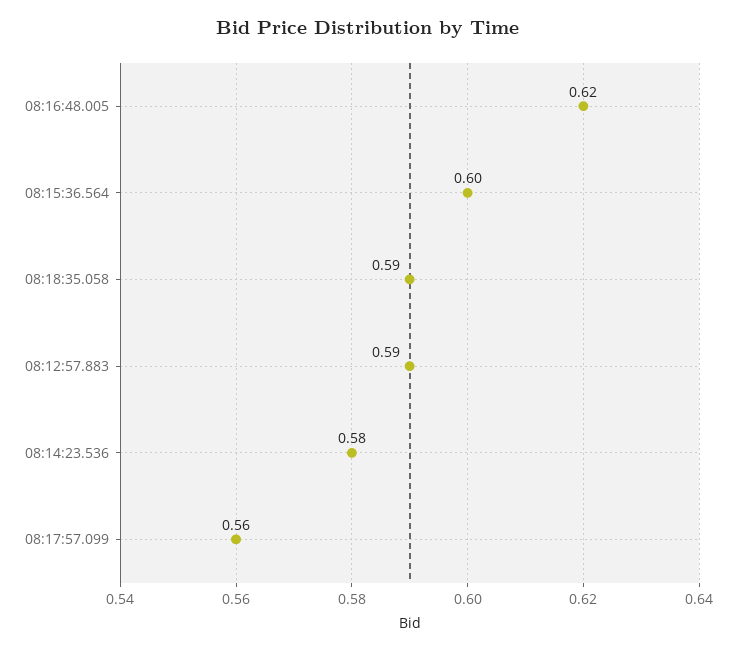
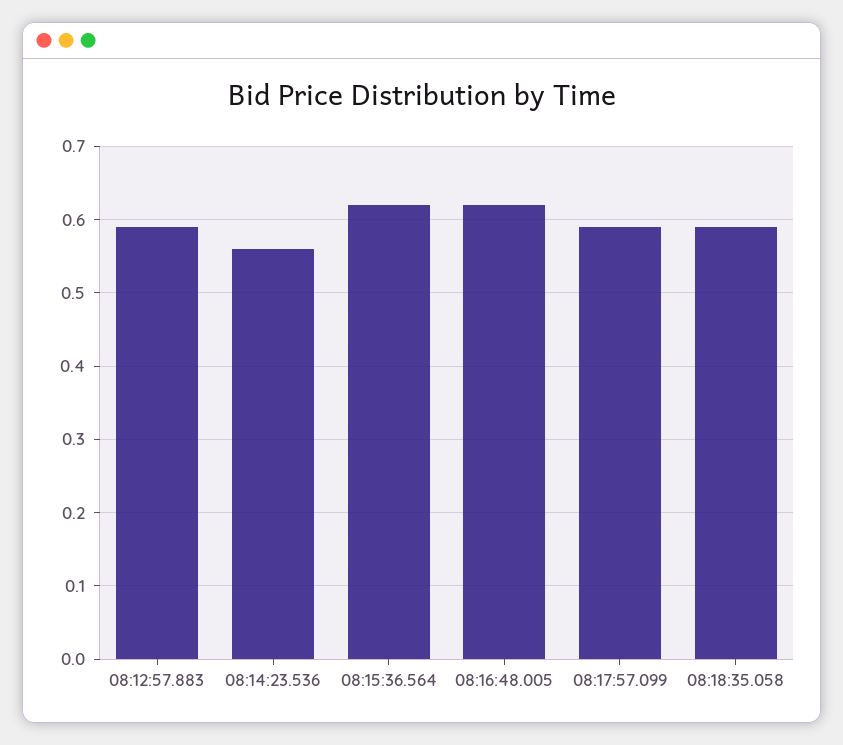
08:15:36.564: 0.6 -> 0.62
08:14:23.536: 0.58 -> 0.56
08:17:57.099: 0.56 -> 0.59

